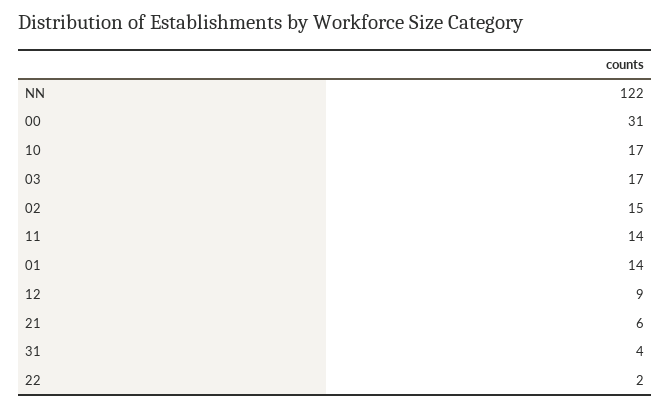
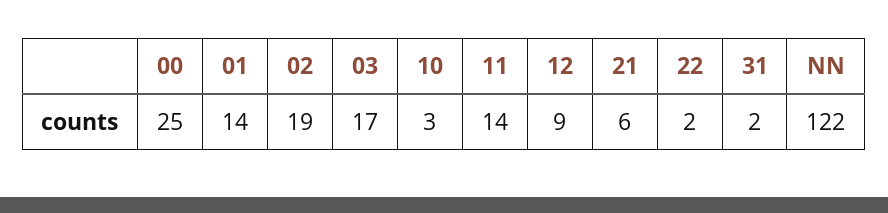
00: 31 -> 25
10: 17 -> 3
02: 15 -> 19
31: 4 -> 2

